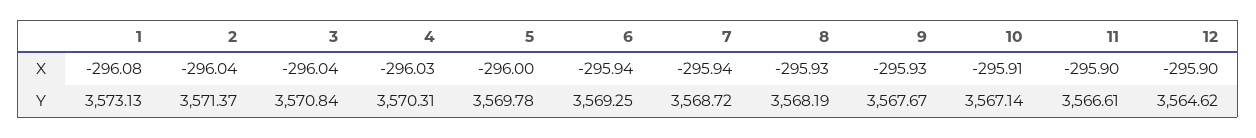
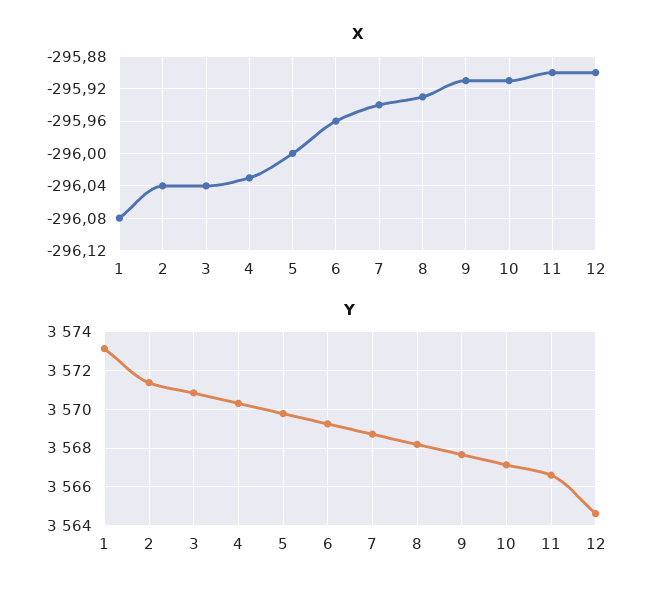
X, 6: -295.94 -> -295.96
X, 9: -295.93 -> -295.91

